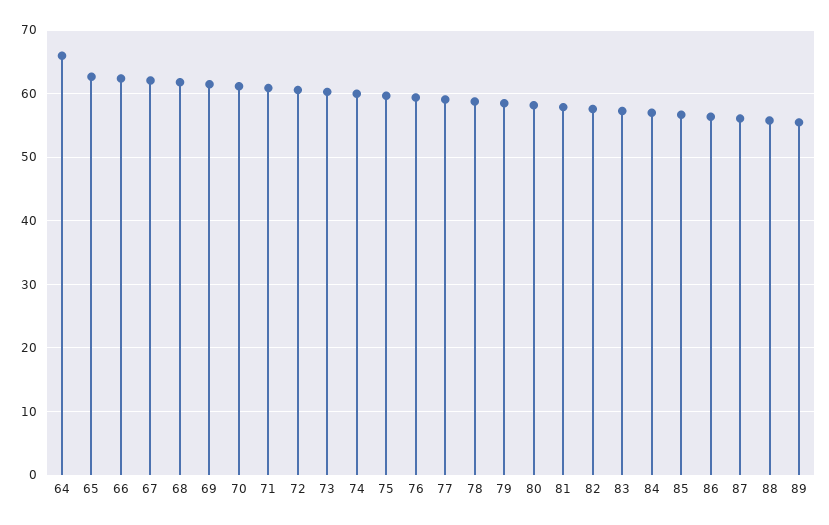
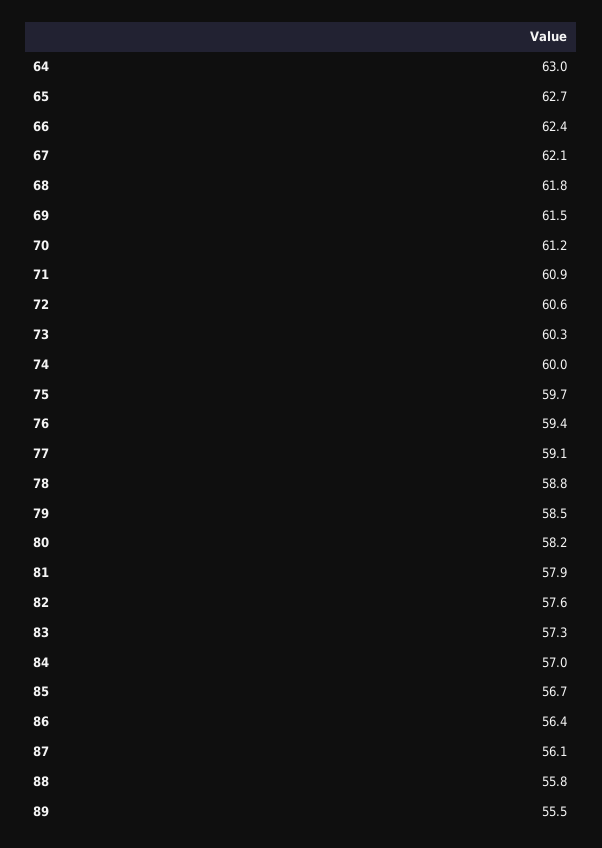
64: 66 -> 63

